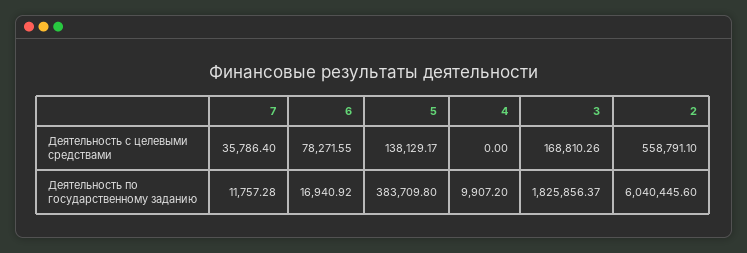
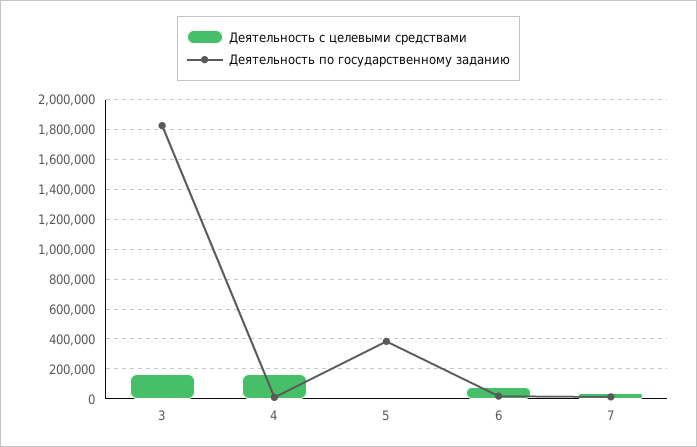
Деятельность с целевыми средствами, 5: 138129.17 -> 0
Деятельность с целевыми средствами, 4: 0 -> 150000
Деятельность с целевыми средствами, 2: 558791.1 -> none
Деятельность по государственному заданию, 2: 6040445.6 -> none

